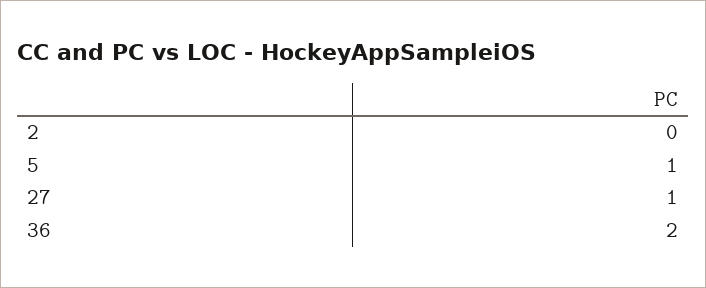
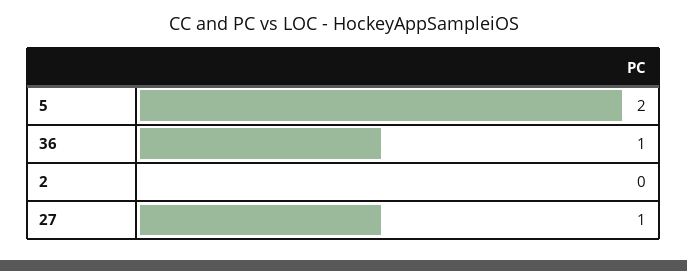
5: 1 -> 2
36: 2 -> 1

